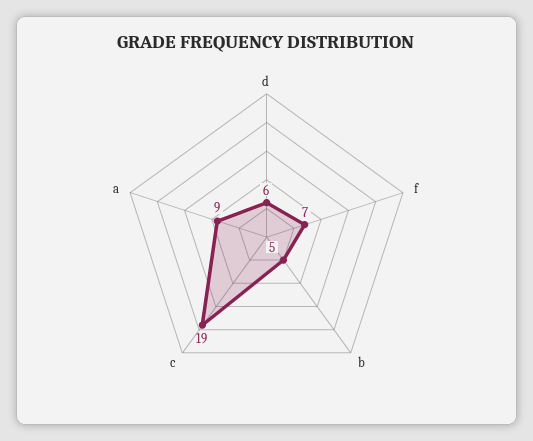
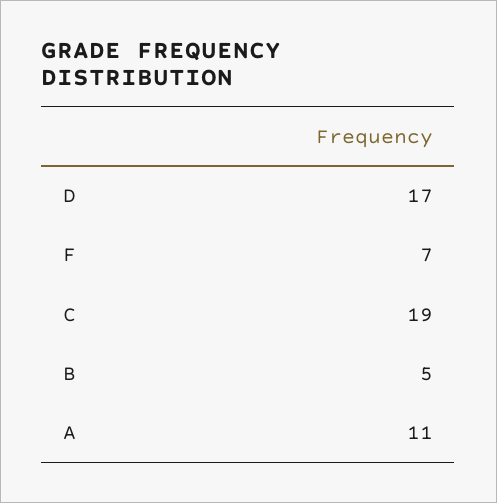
d: 6 -> 17
a: 9 -> 11

